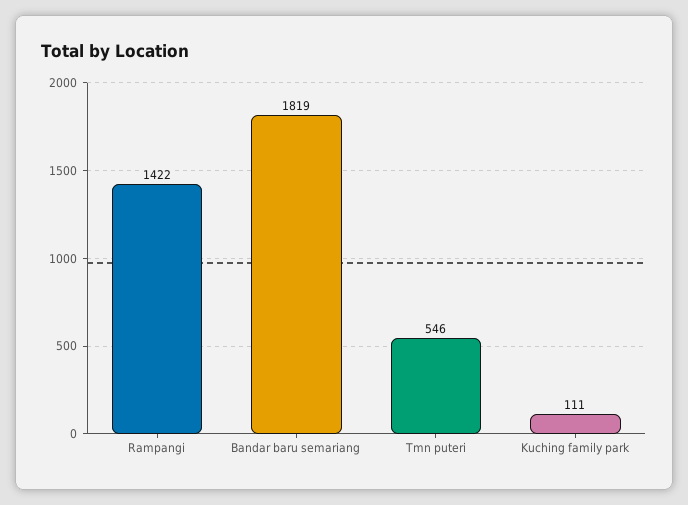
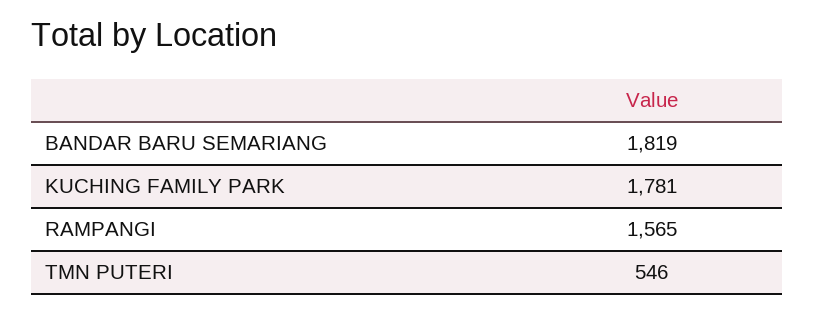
Rampangi: 1422 -> 1565
Kuching family park: 111 -> 1781

